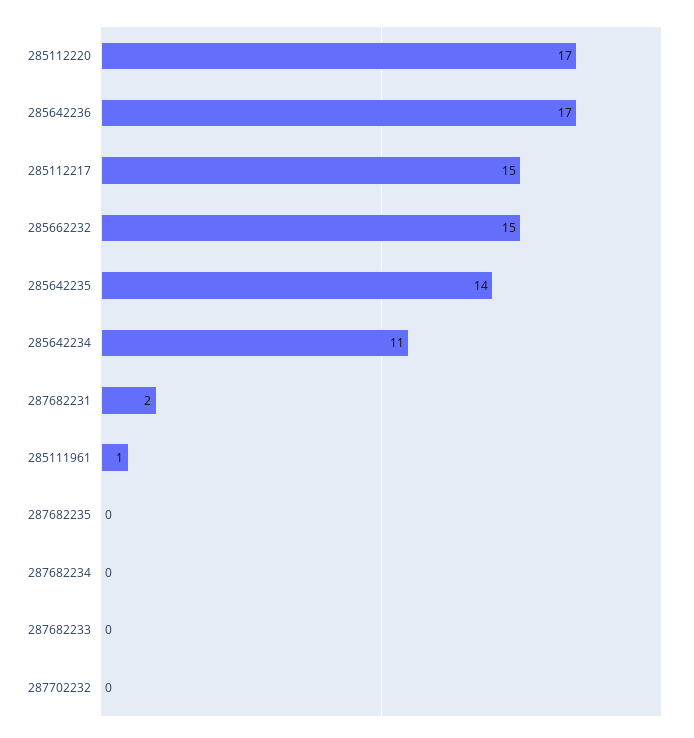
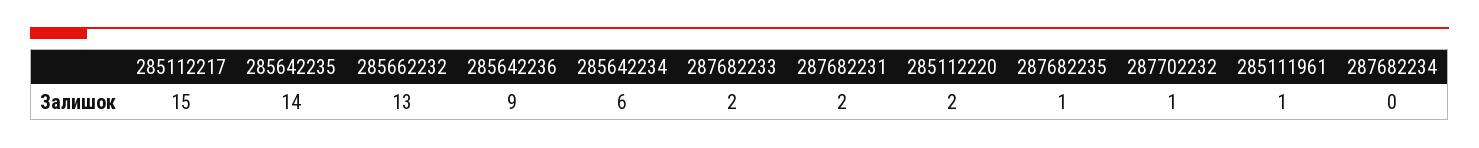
285112220: 17 -> 2
285642236: 17 -> 9
285662232: 15 -> 13
285642234: 11 -> 6
287682235: 0 -> 1
287682233: 0 -> 2
287702232: 0 -> 1

